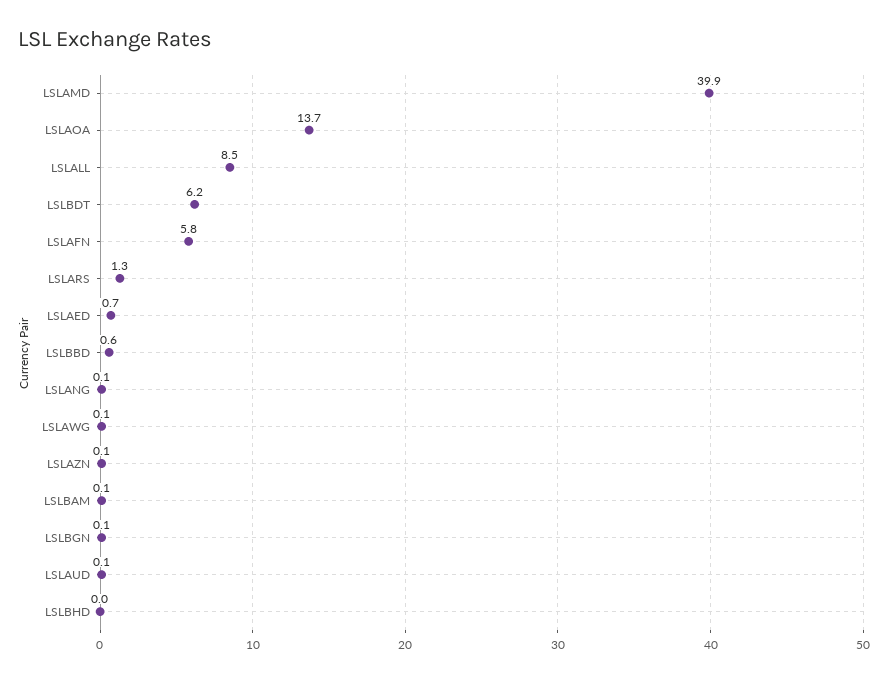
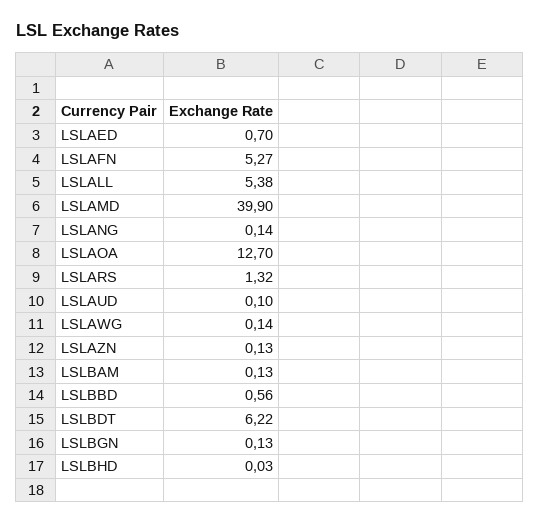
LSLAOA: 13.7 -> 12.7
LSLALL: 8.5 -> 5.38
LSLAFN: 5.8 -> 5.27

